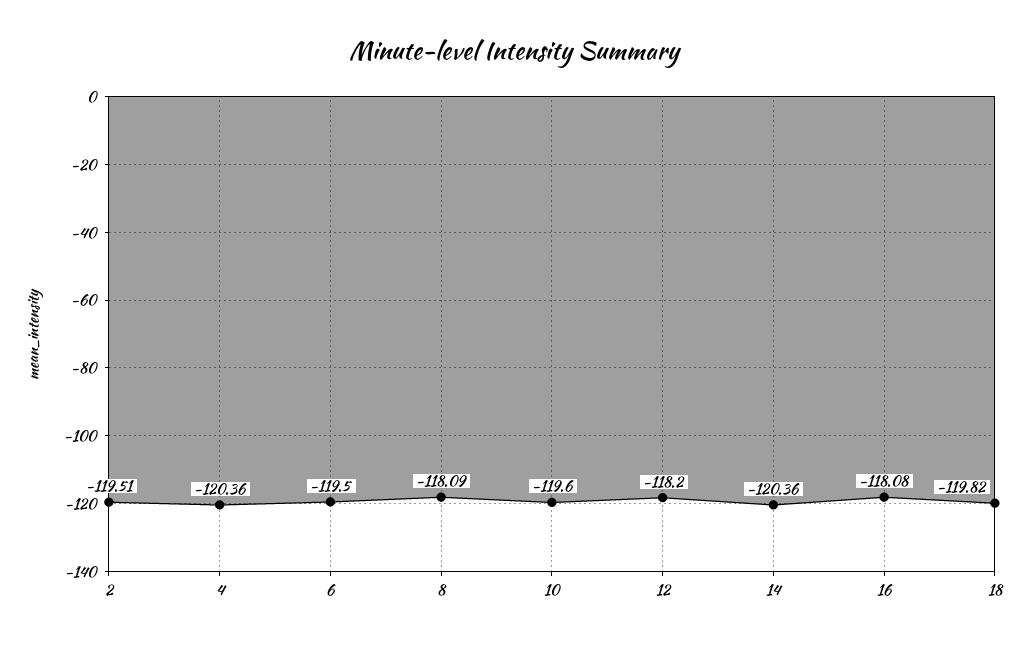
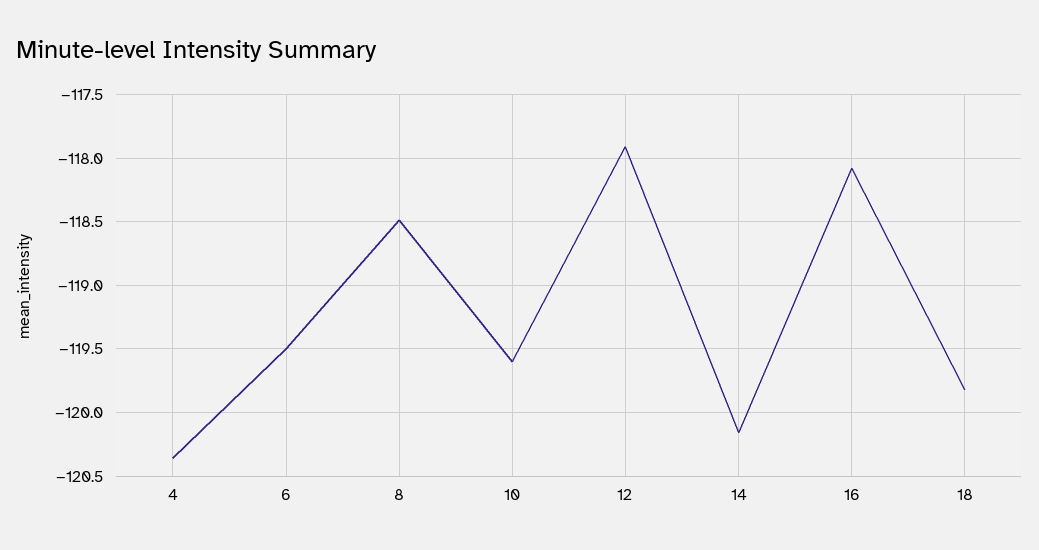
2: -119.51 -> none
8: -118.09 -> -118.5
12: -118.2 -> -117.9
14: -120.36 -> -120.15

